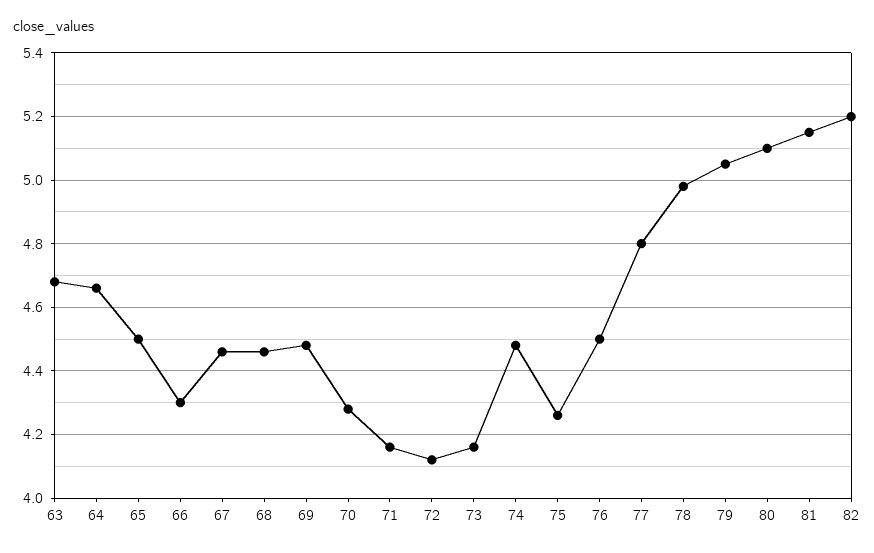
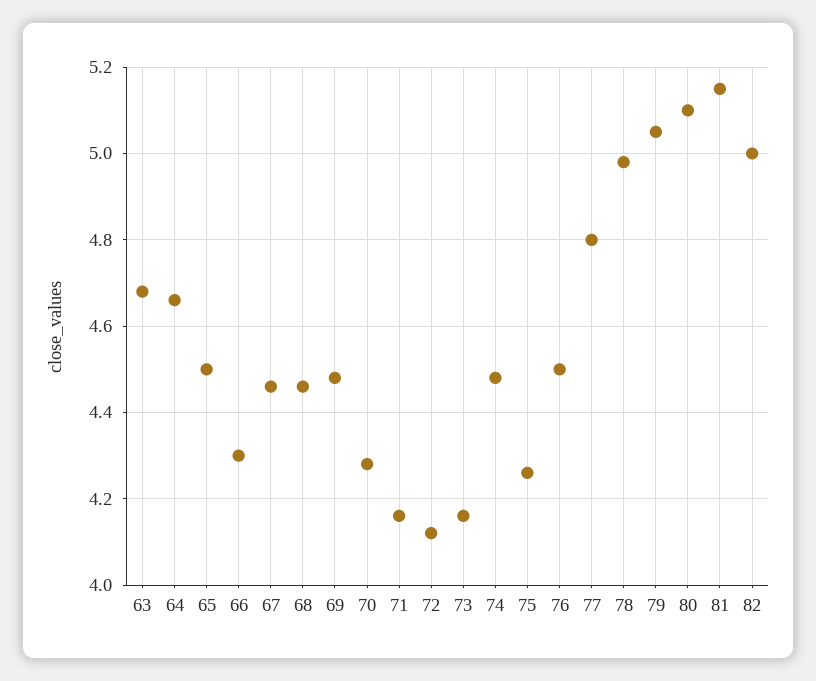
82: 5.2 -> 5

